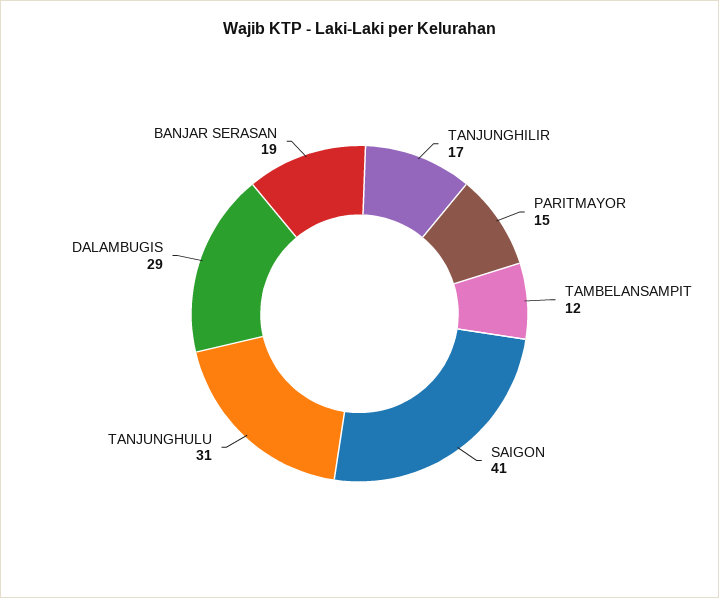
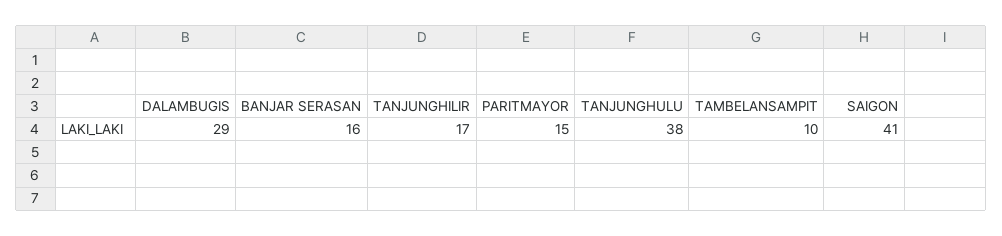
TAMBELANSAMPIT: 12 -> 10
TANJUNGHULU: 31 -> 38
BANJAR SERASAN: 19 -> 16

